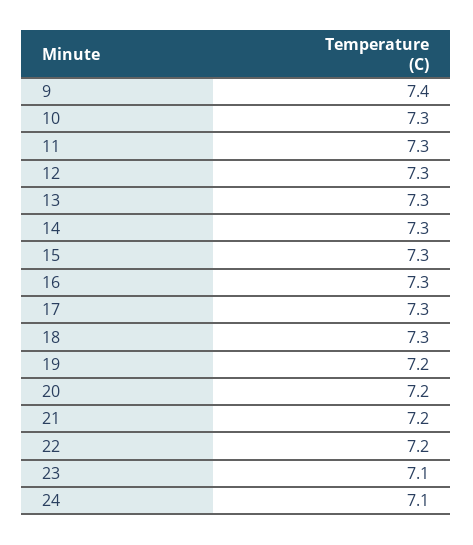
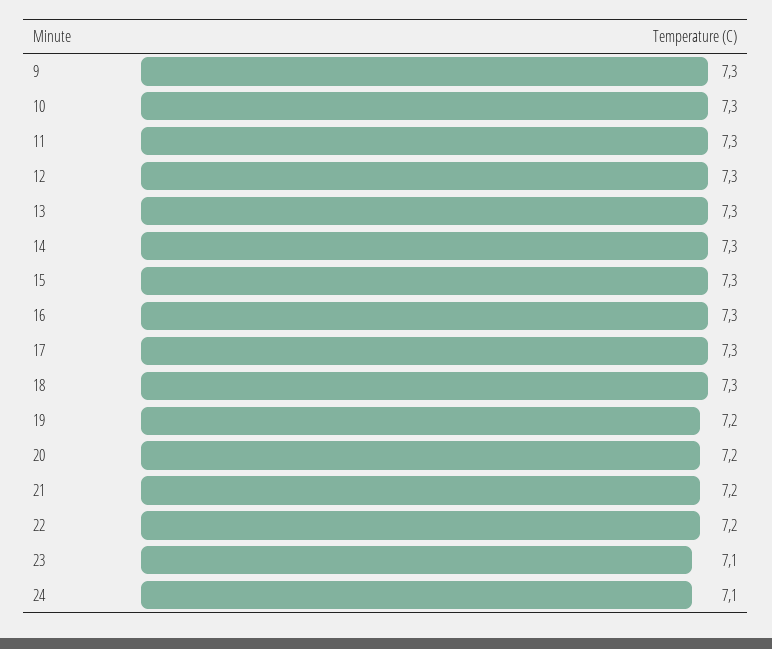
9: 7.4 -> 7.3

